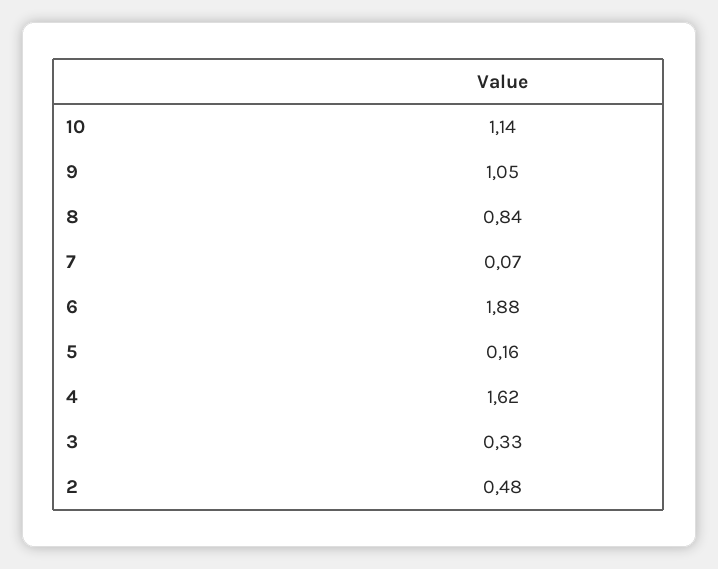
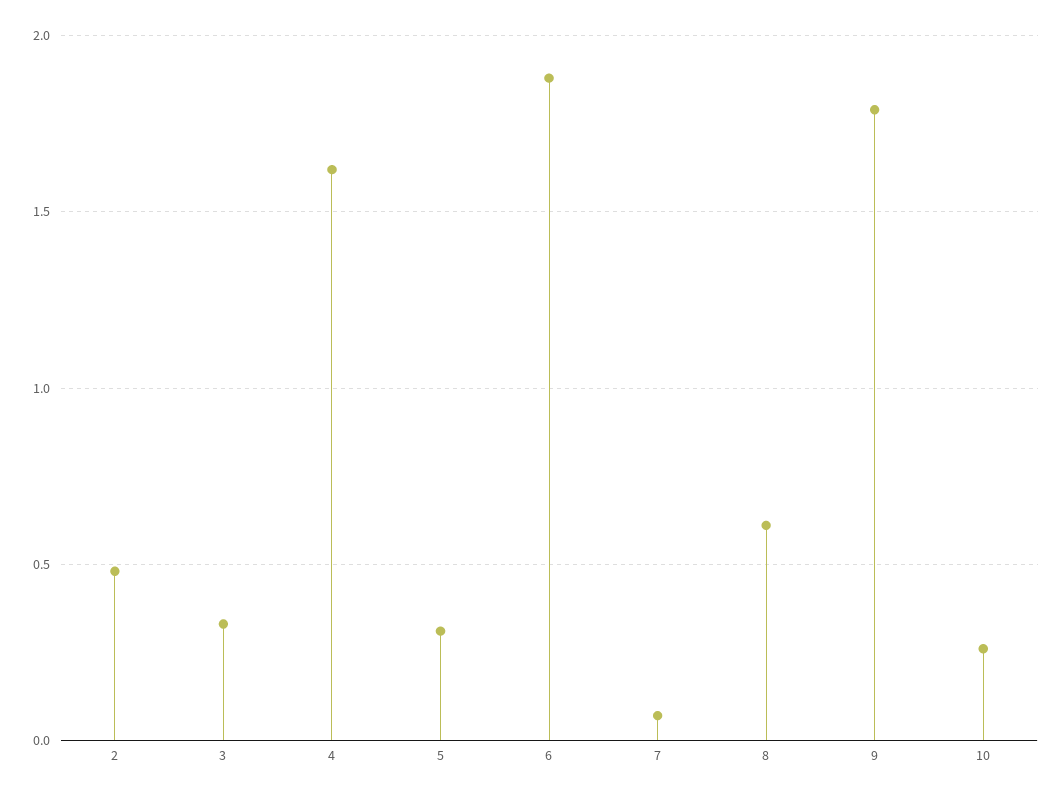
10: 1.14 -> 0.25
9: 1.05 -> 1.8
8: 0.84 -> 0.6
5: 0.16 -> 0.3

